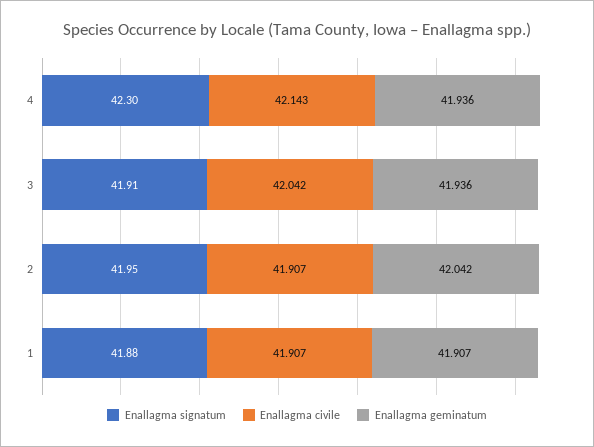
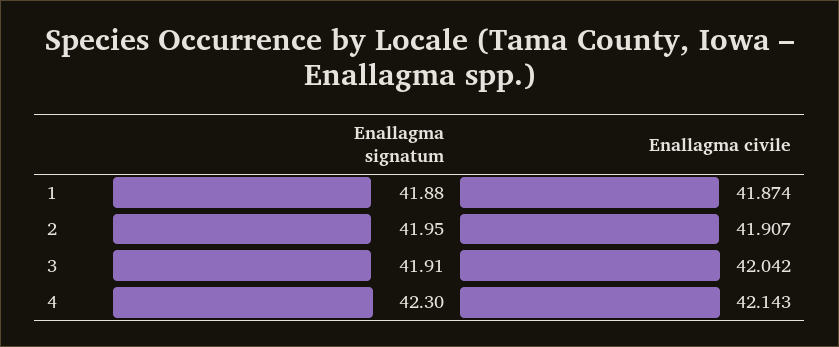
Enallagma geminatum, 4: 41.936 -> none
Enallagma geminatum, 3: 41.936 -> none
Enallagma geminatum, 2: 42.042 -> none
Enallagma civile, 1: 41.907 -> 41.874
Enallagma geminatum, 1: 41.907 -> none

